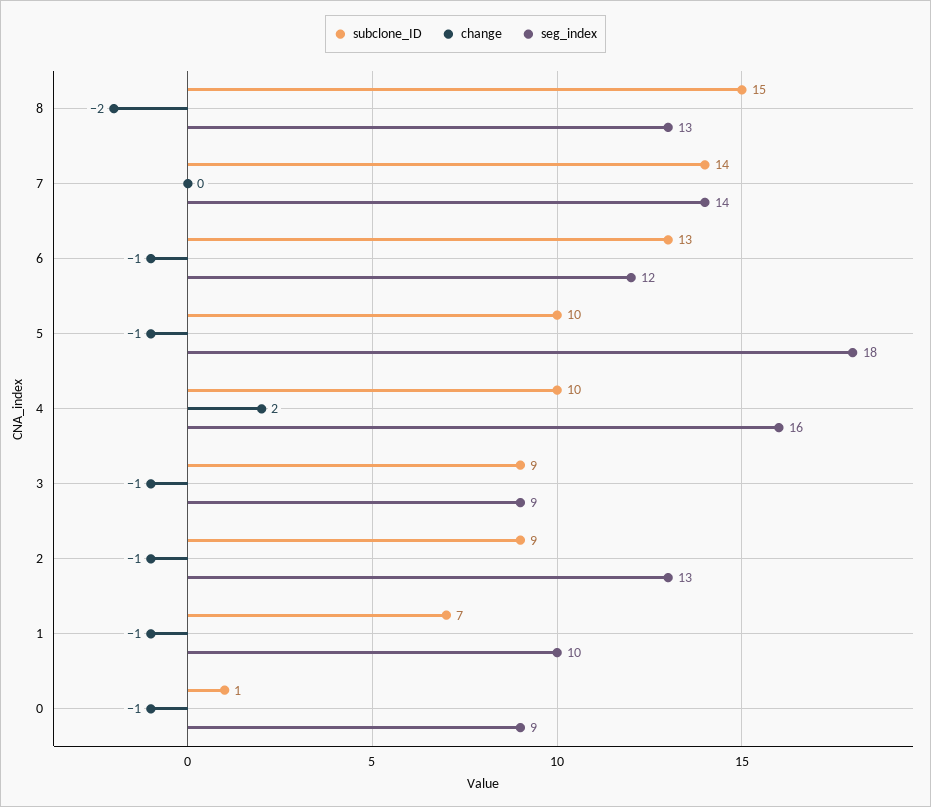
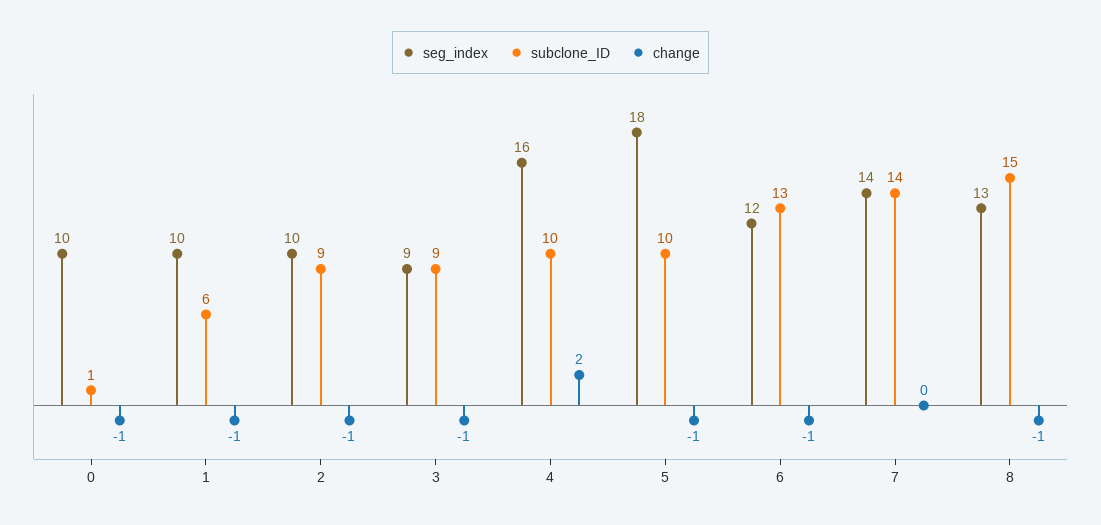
change, 8: -2 -> -1
seg_index, 2: 13 -> 10
subclone_ID, 1: 7 -> 6
seg_index, 0: 9 -> 10

